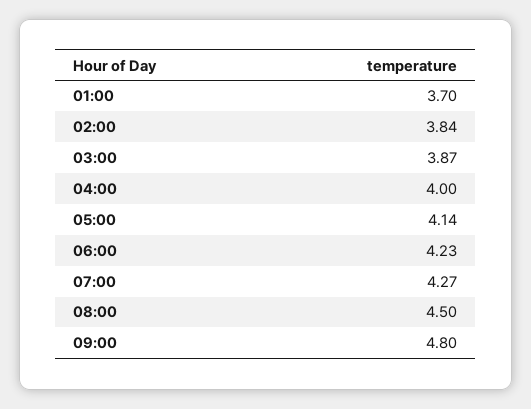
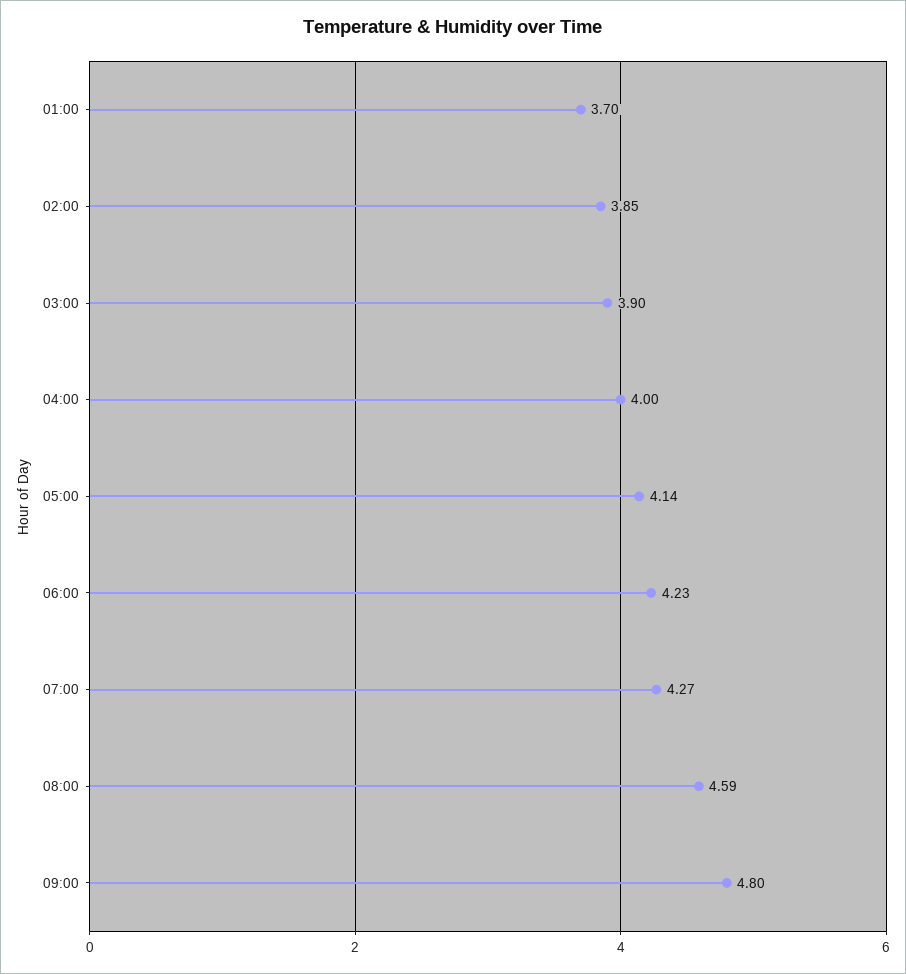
02:00: 3.84 -> 3.85
03:00: 3.87 -> 3.9
08:00: 4.5 -> 4.59

